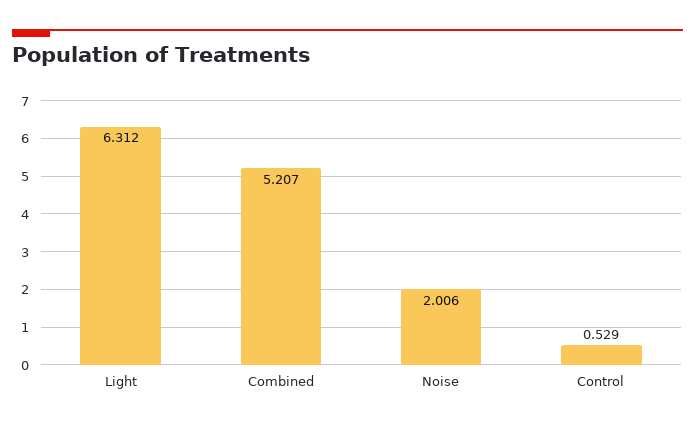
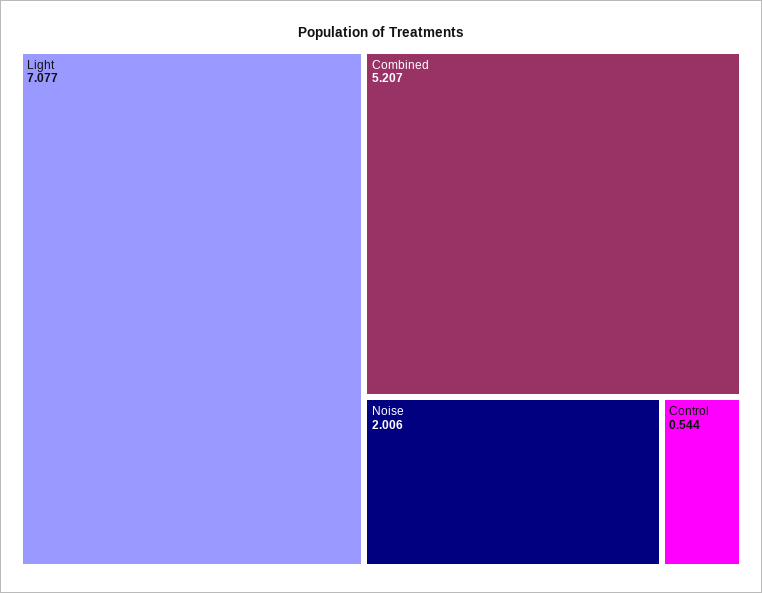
Light: 6.312 -> 7.077
Control: 0.529 -> 0.544

